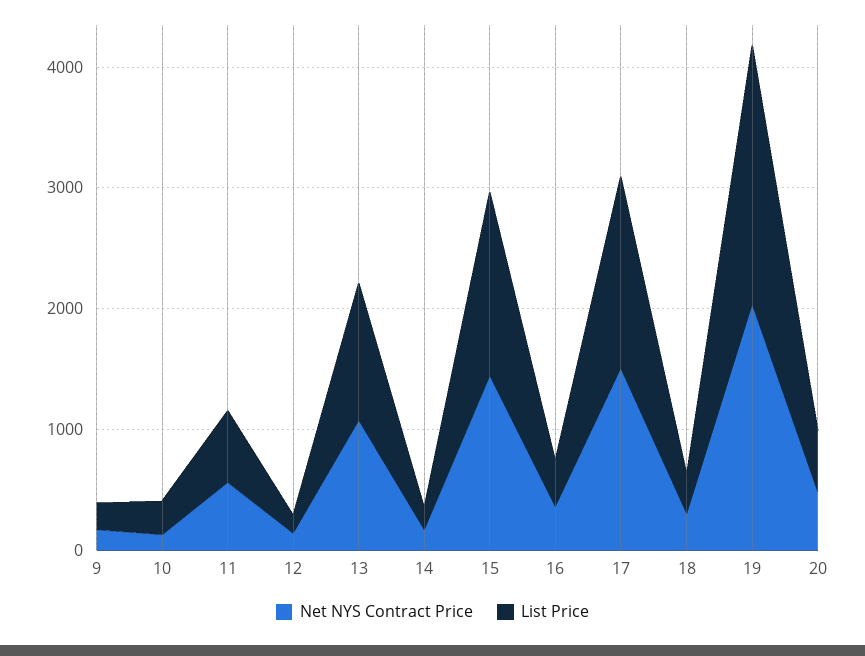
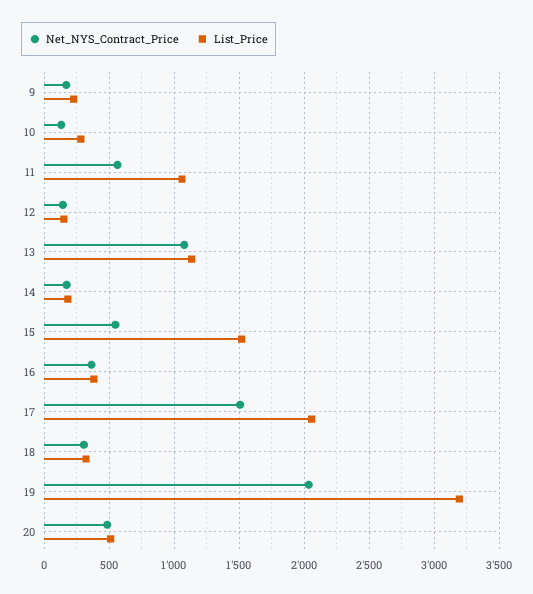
List Price, 11: 600 -> 1050
Net NYS Contract Price, 15: 1400 -> 550
List Price, 17: 1600 -> 2050
List Price, 19: 2200 -> 3200

